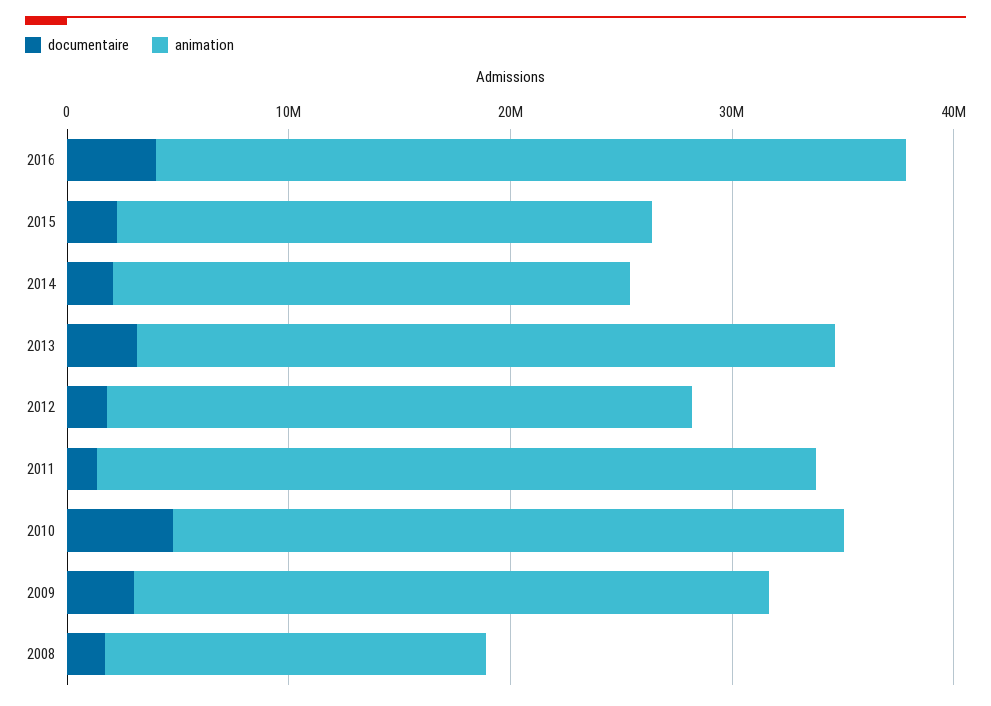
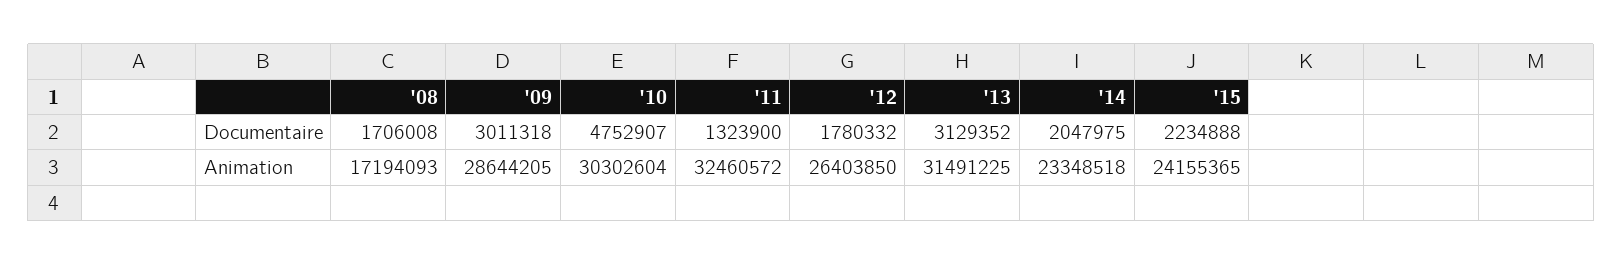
documentaire, 2016: 4000000 -> none
animation, 2016: 34000000 -> none

